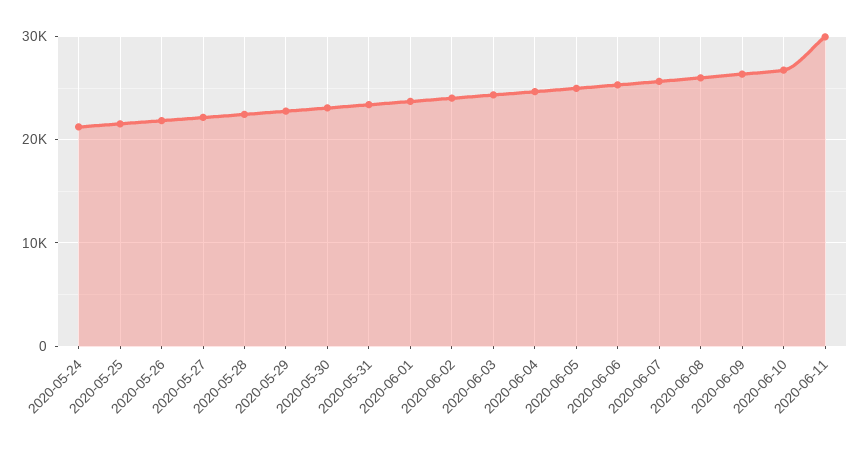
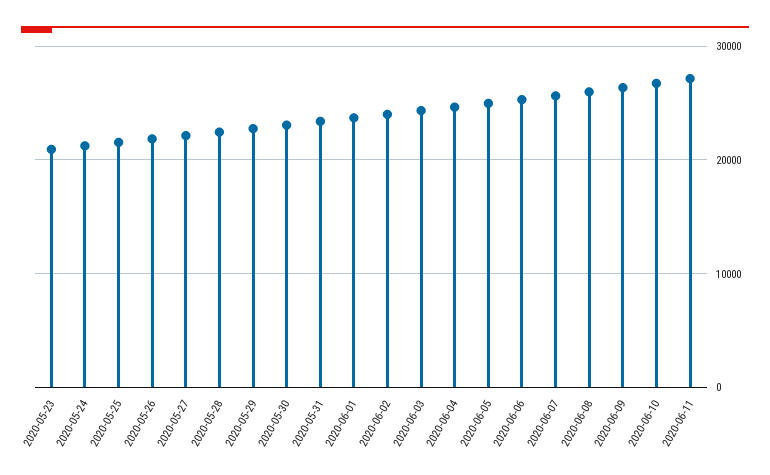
2020-06-11: 30000 -> 27000
2020-05-23: none -> 21000

